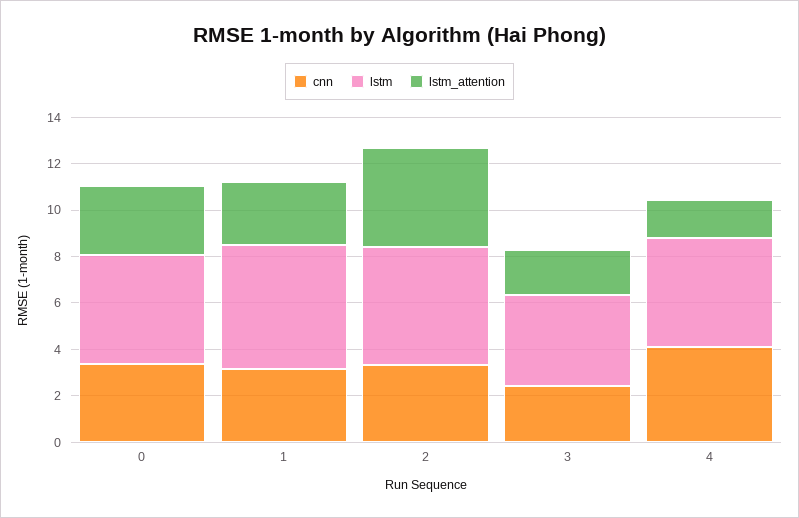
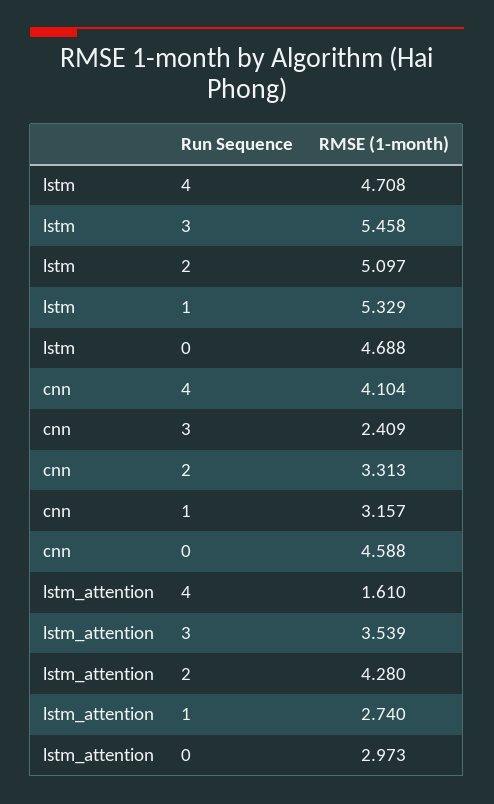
cnn, 0: 3.5 -> 4.588
lstm, 3: 4 -> 5.458
lstm_attention, 3: 2 -> 3.539

